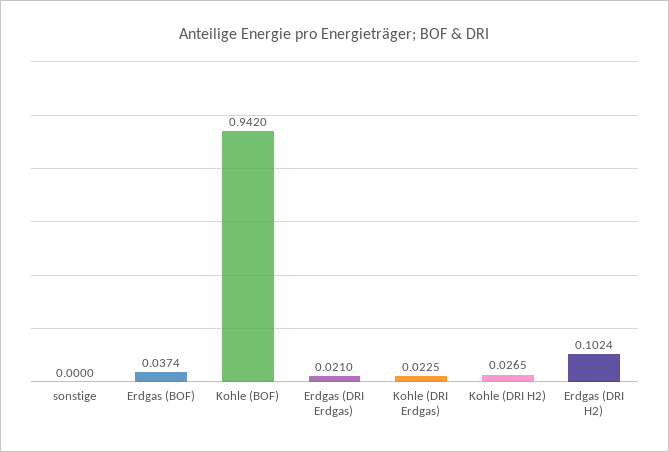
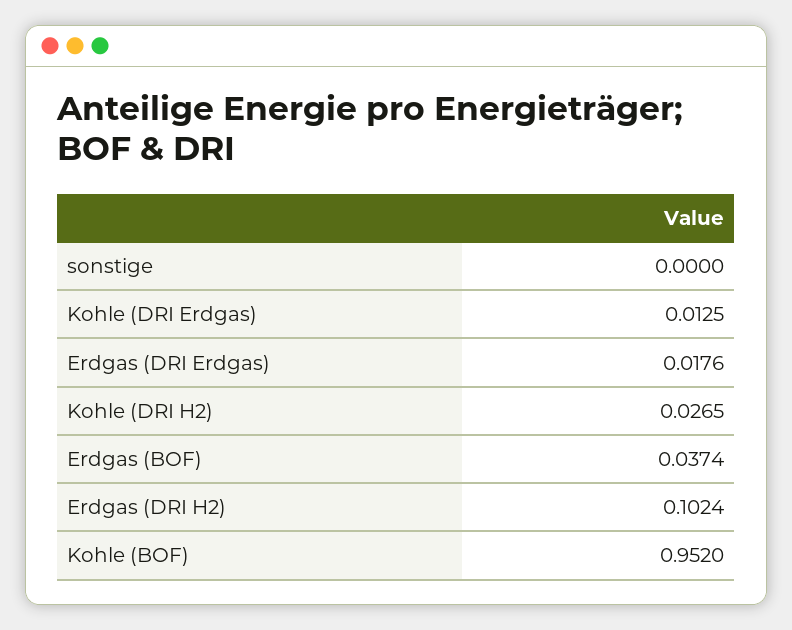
Kohle (BOF): 0.942 -> 0.952
Erdgas (DRI Erdgas): 0.021 -> 0.0176
Kohle (DRI Erdgas): 0.0225 -> 0.0125

